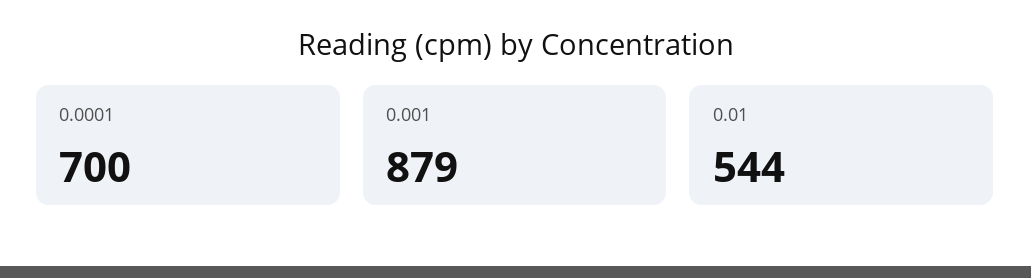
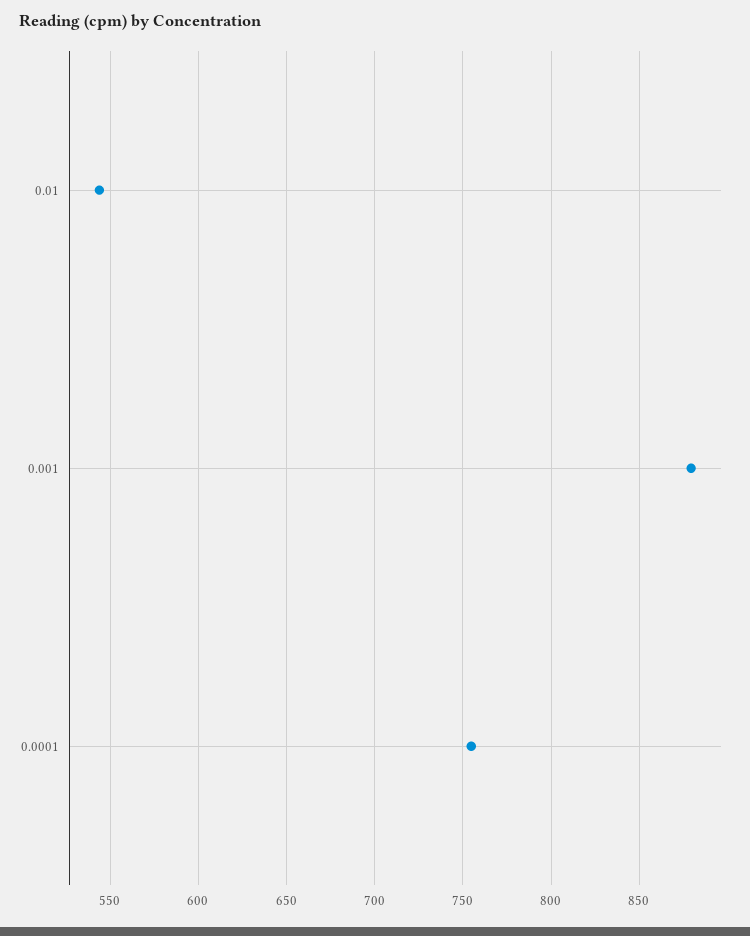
0.0001: 700 -> 755

